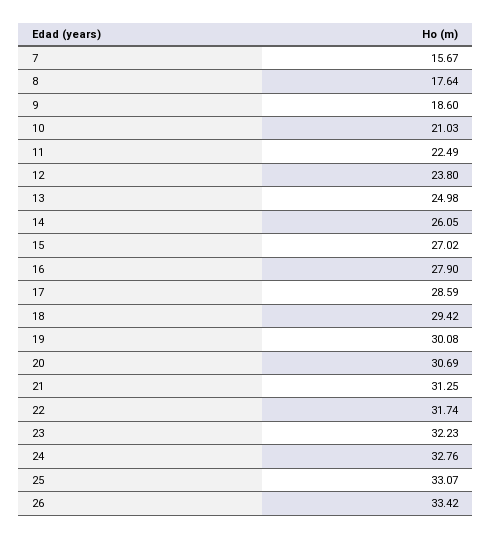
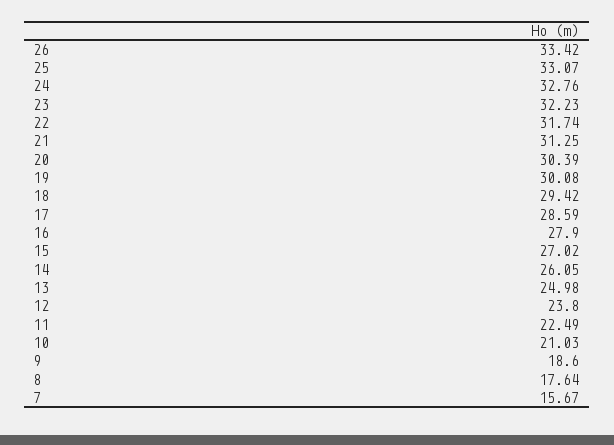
20: 30.69 -> 30.39

